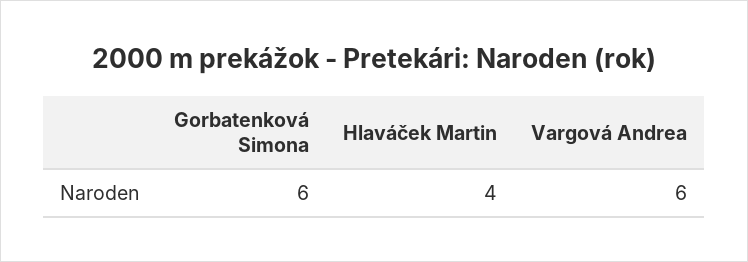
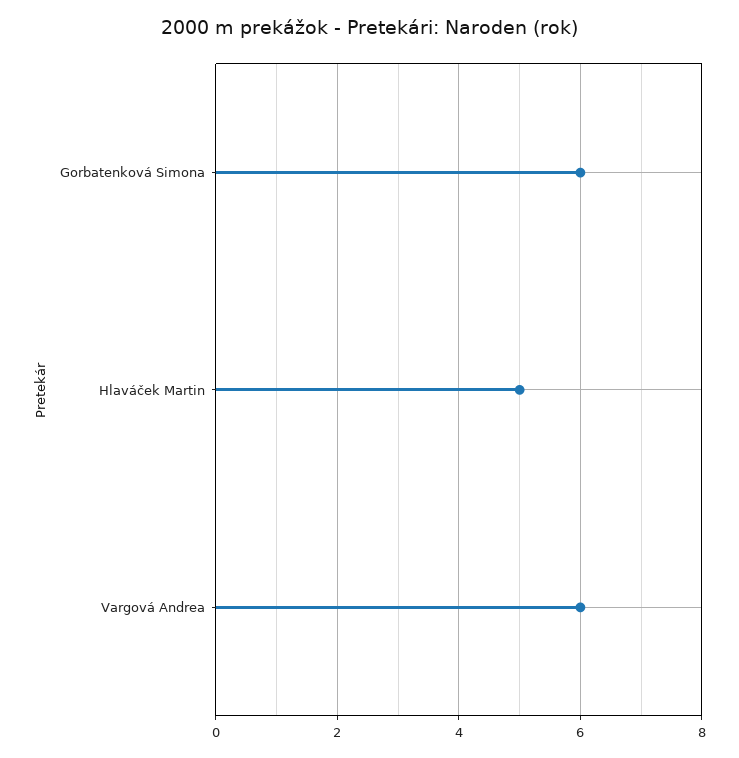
Hlaváček Martin: 4 -> 5

